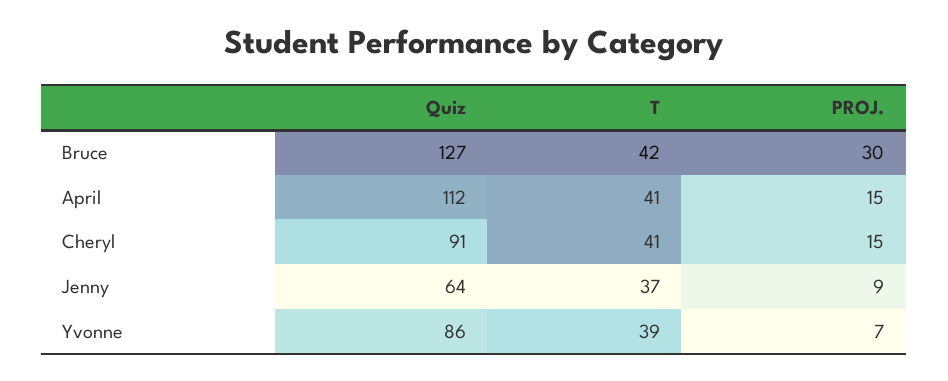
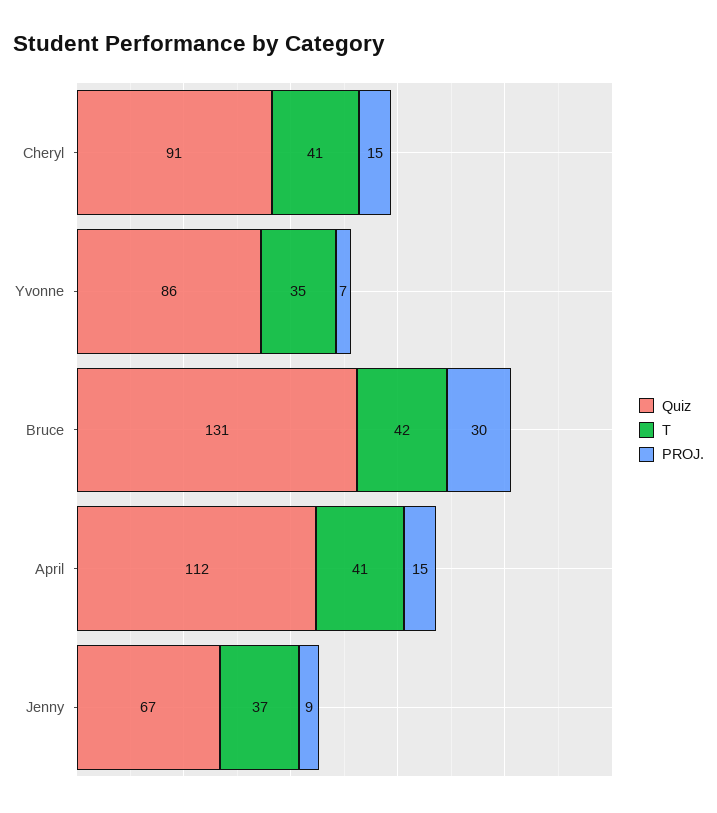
Quiz, Bruce: 127 -> 131
Quiz, Jenny: 64 -> 67
T, Yvonne: 39 -> 35

